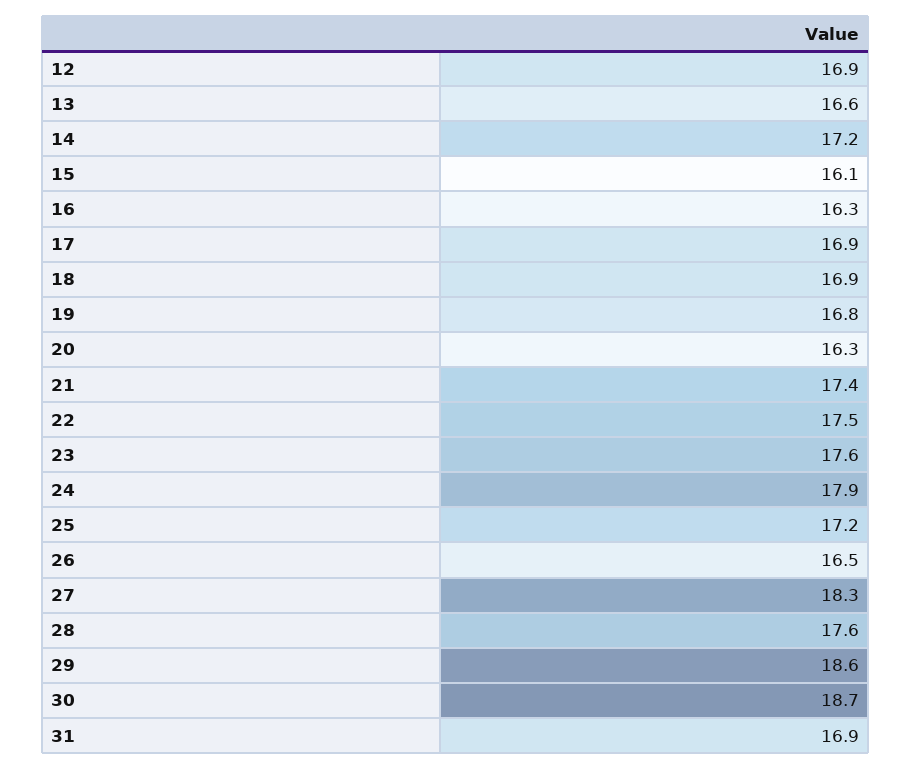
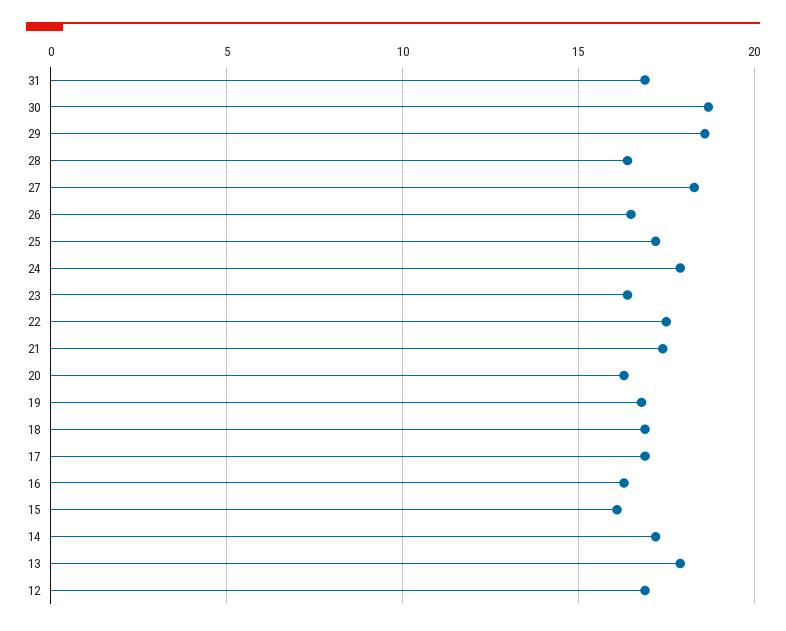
13: 16.6 -> 18
23: 17.6 -> 16.5
28: 17.6 -> 16.5

